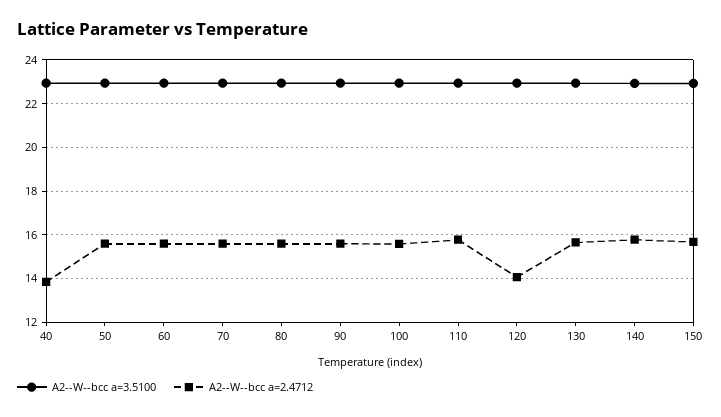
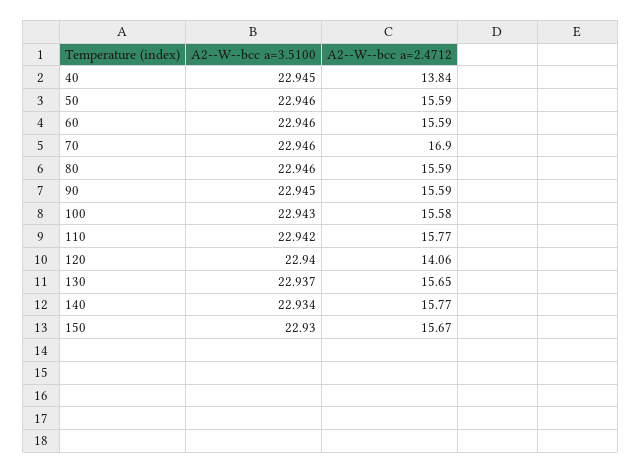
A2--W--bcc a=2.4712, 70: 15.5 -> 16.9

